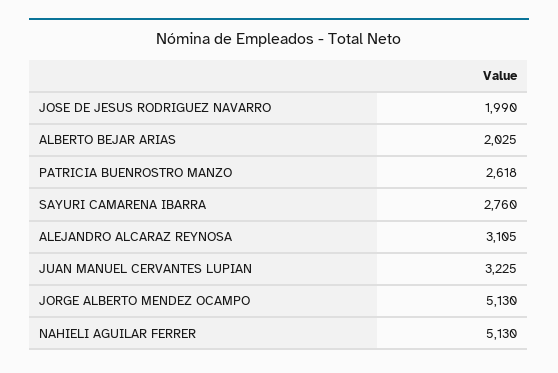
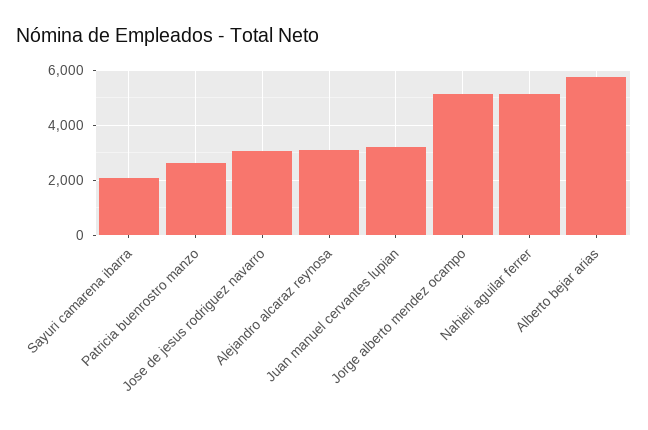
JOSE DE JESUS RODRIGUEZ NAVARRO: 1990 -> 3000
ALBERTO BEJAR ARIAS: 2025 -> 5750
SAYURI CAMARENA IBARRA: 2760 -> 2000

